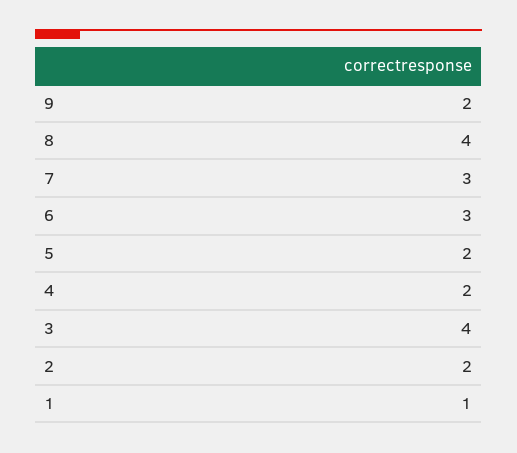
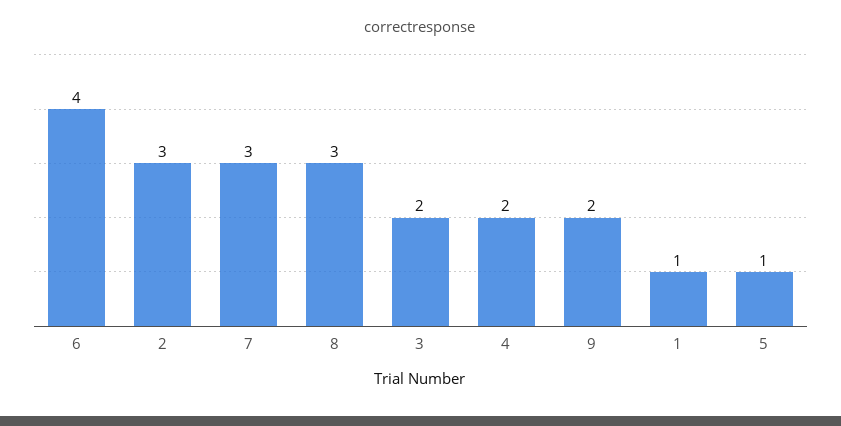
8: 4 -> 3
6: 3 -> 4
5: 2 -> 1
3: 4 -> 2
2: 2 -> 3

